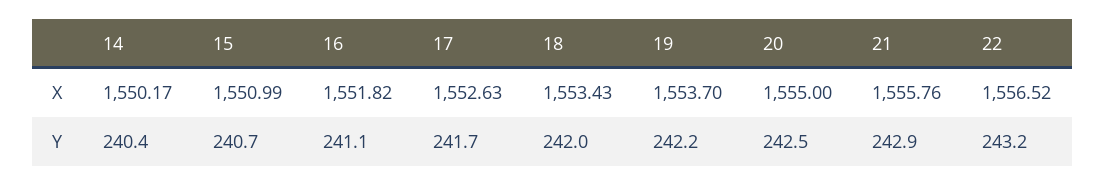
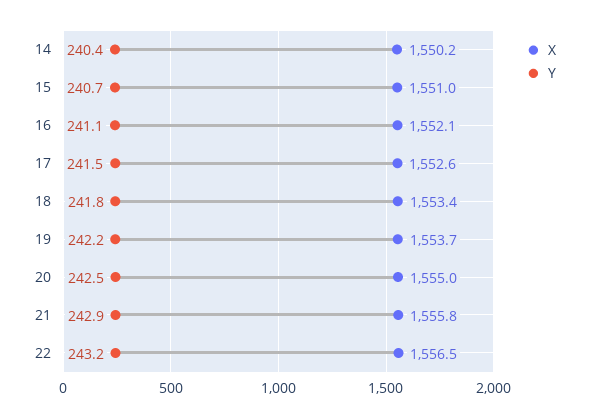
X, 16: 1551.82 -> 1552.1
Y, 17: 241.7 -> 241.5
Y, 18: 242 -> 241.8

